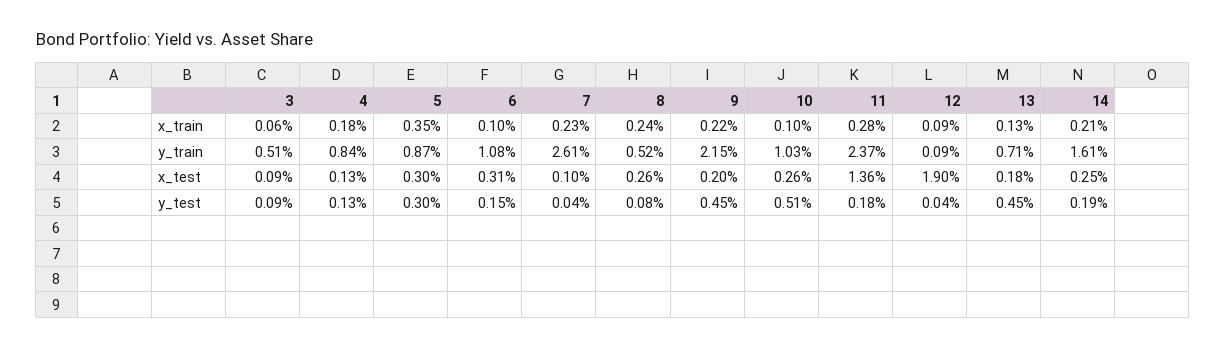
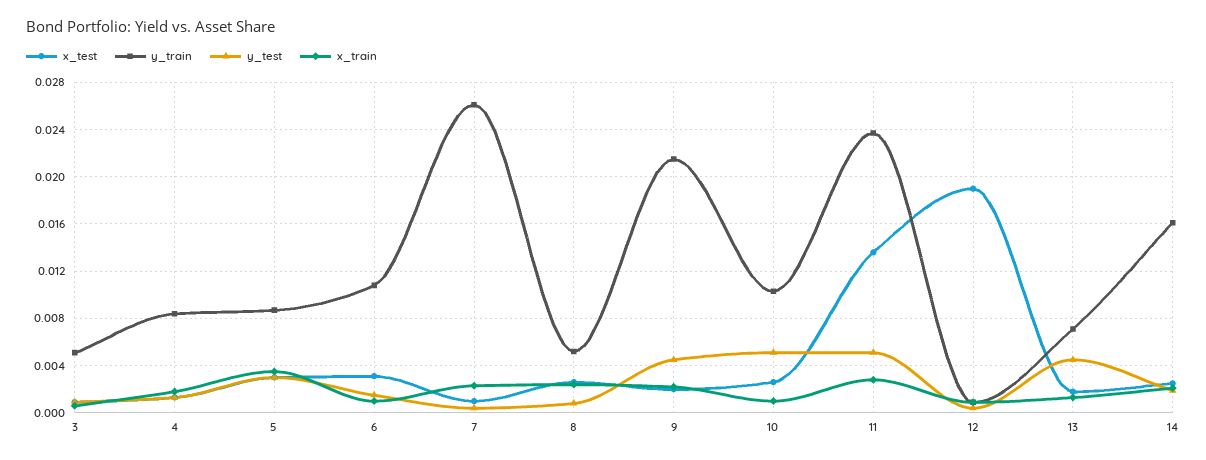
y_test, 11: 0.0018 -> 0.005

